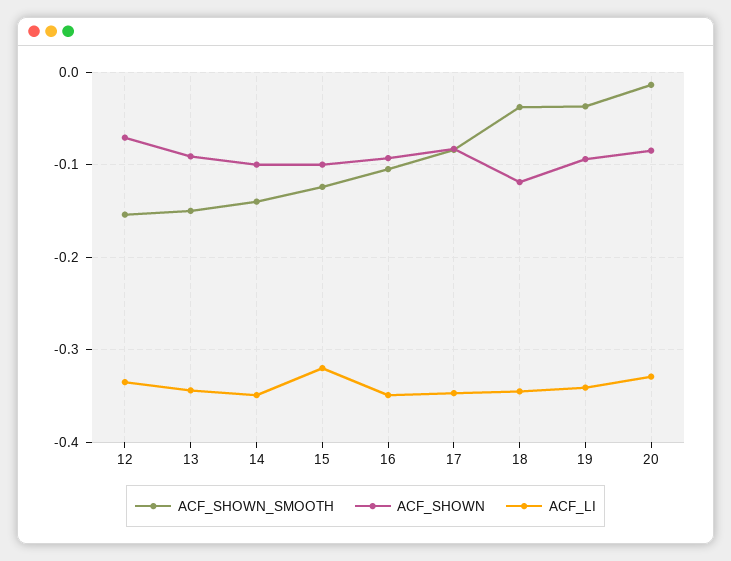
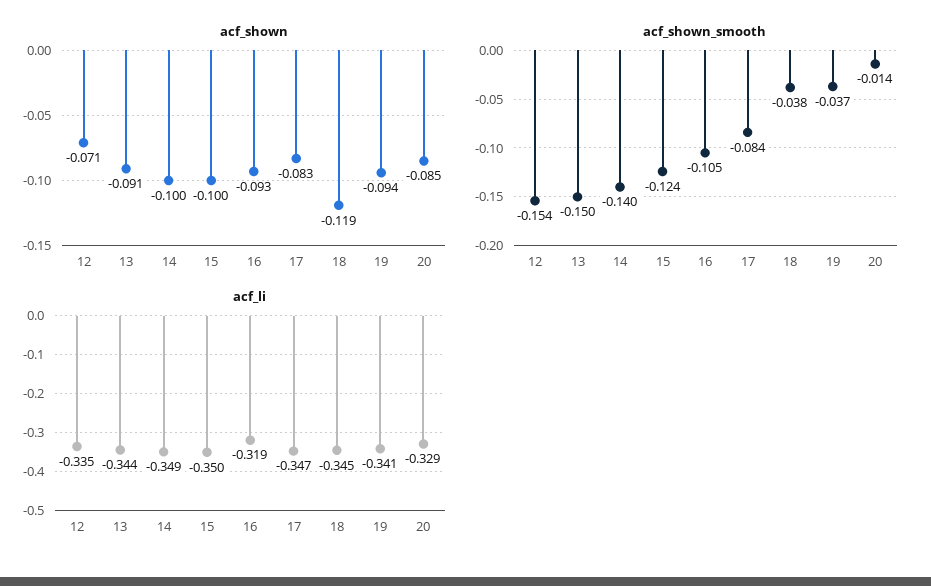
ACF_LI, 15: -0.32 -> -0.35
ACF_LI, 16: -0.35 -> -0.319

